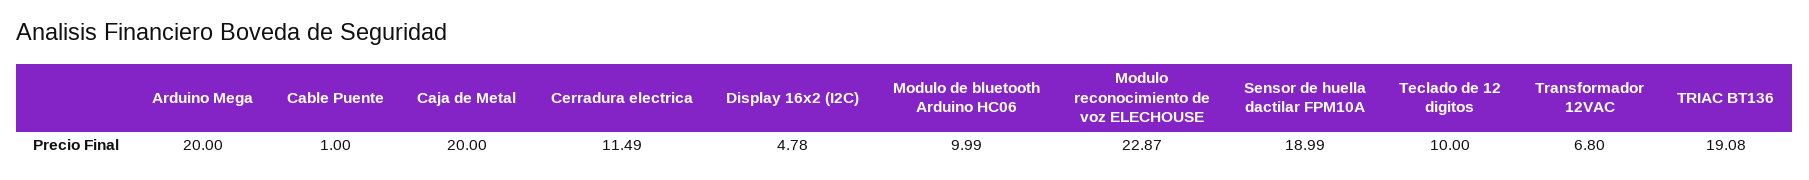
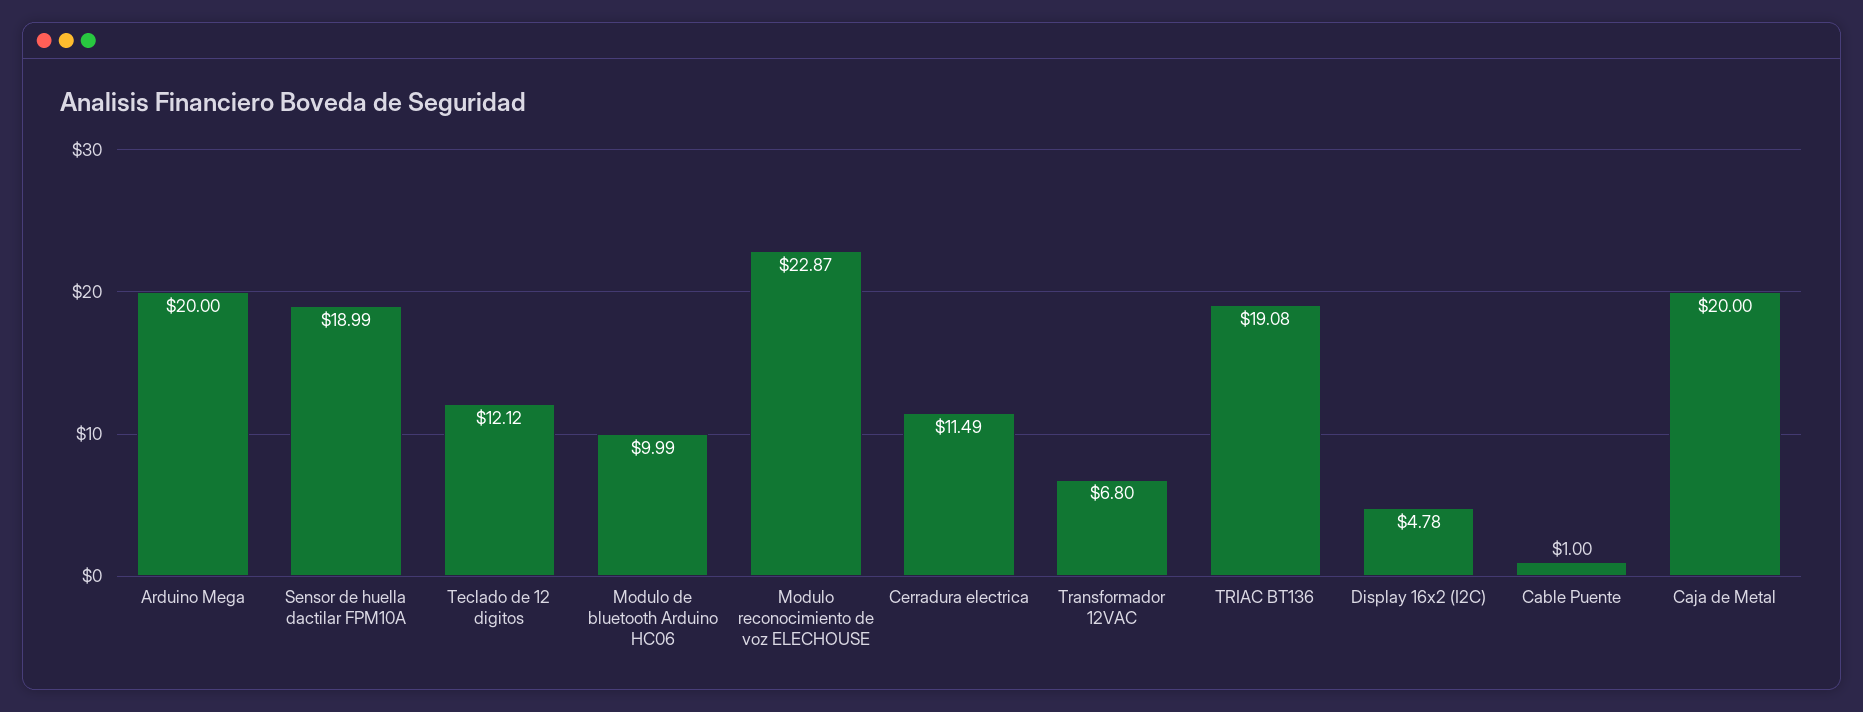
Teclado de 12 digitos: 10 -> 12.12

